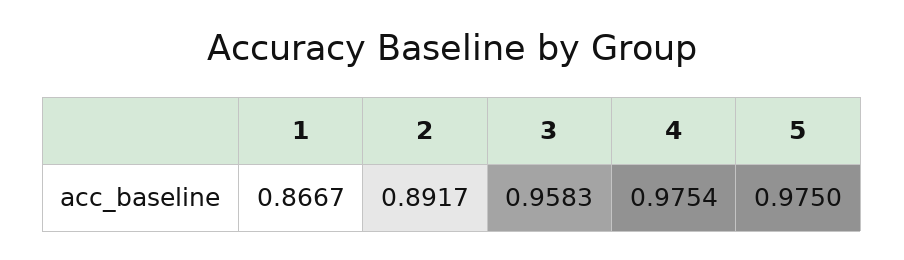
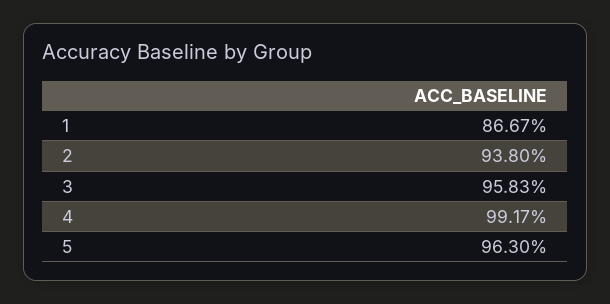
2: 0.8917 -> 0.938
4: 0.9754 -> 0.9917
5: 0.975 -> 0.963

